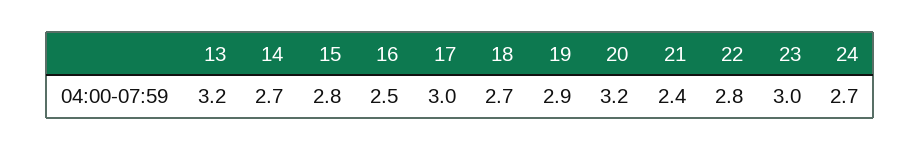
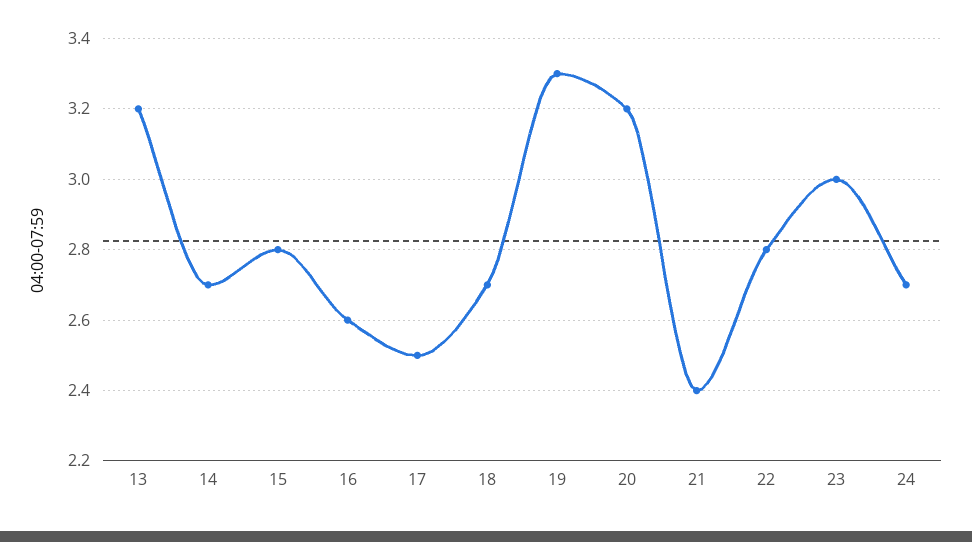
16: 2.5 -> 2.6
17: 3 -> 2.5
19: 2.9 -> 3.3

